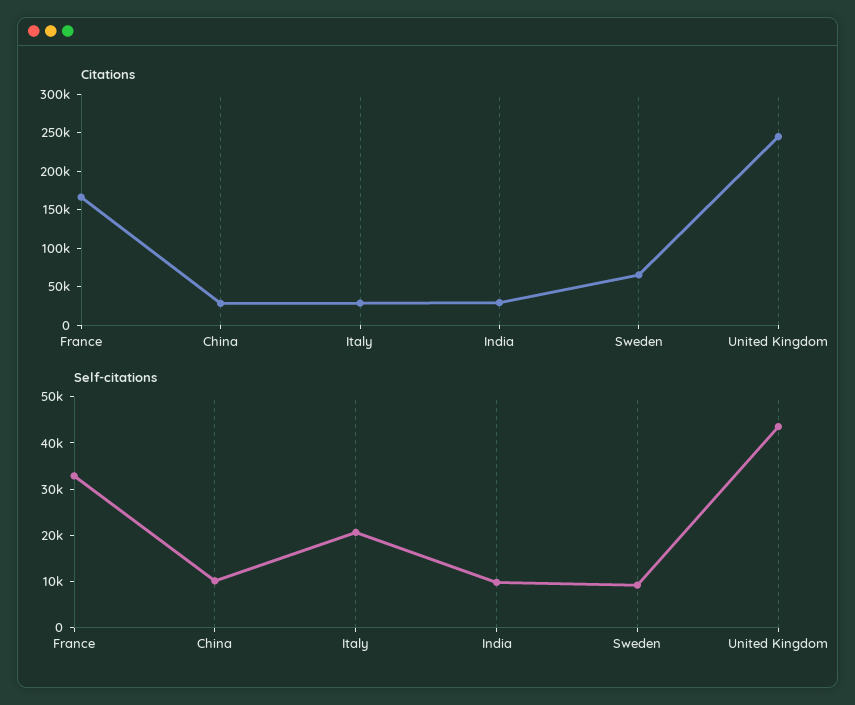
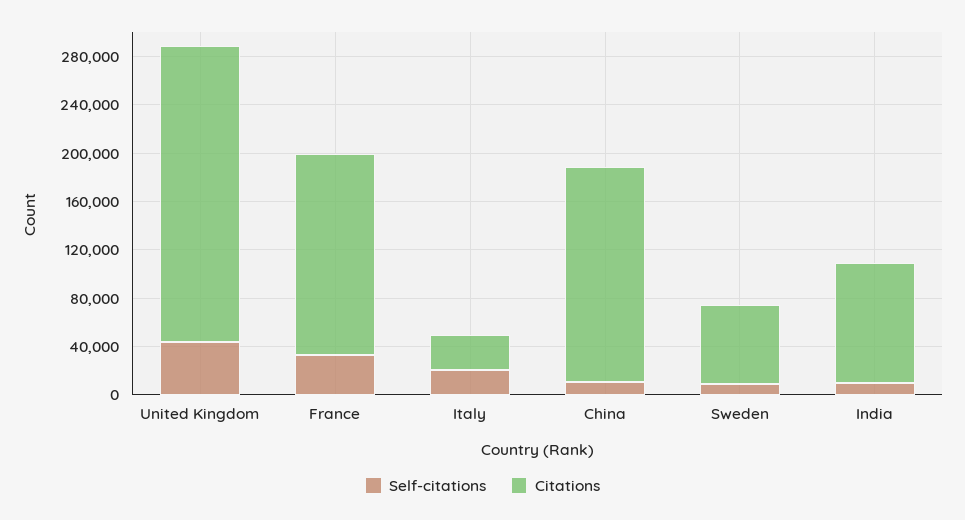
Citations, China: 25000 -> 180000
Citations, India: 25000 -> 100000

